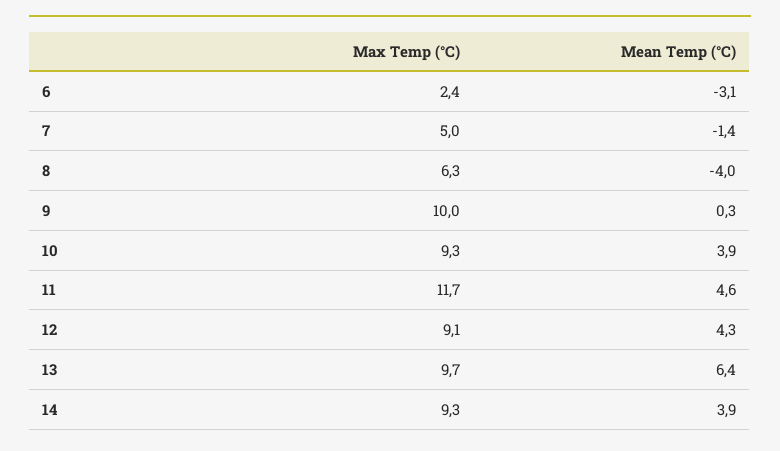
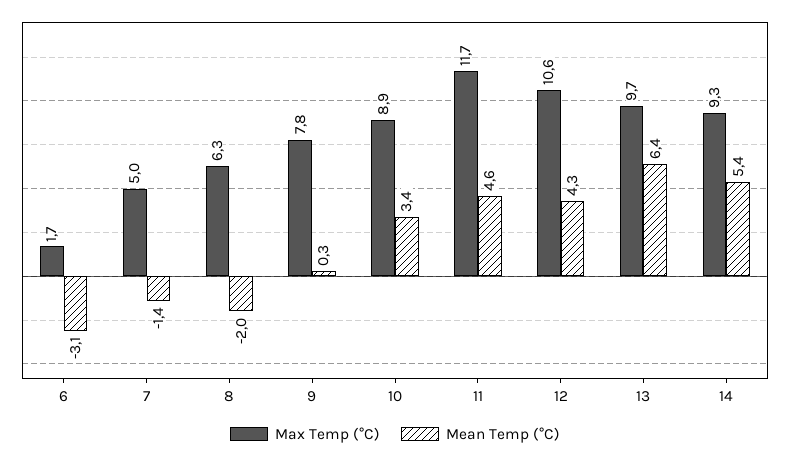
Max Temp (°C), 6: 2.4 -> 1.7
Mean Temp (°C), 8: -4 -> -2
Max Temp (°C), 9: 10 -> 7.8
Max Temp (°C), 10: 9.3 -> 8.9
Mean Temp (°C), 10: 3.9 -> 3.4
Max Temp (°C), 12: 9.1 -> 10.6
Mean Temp (°C), 14: 3.9 -> 5.4

